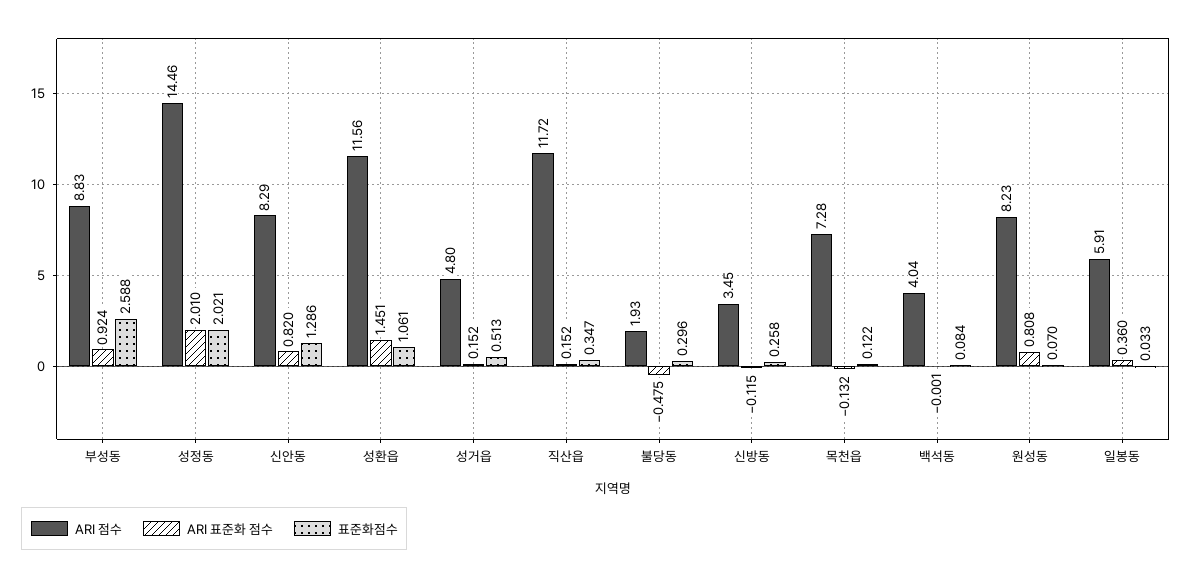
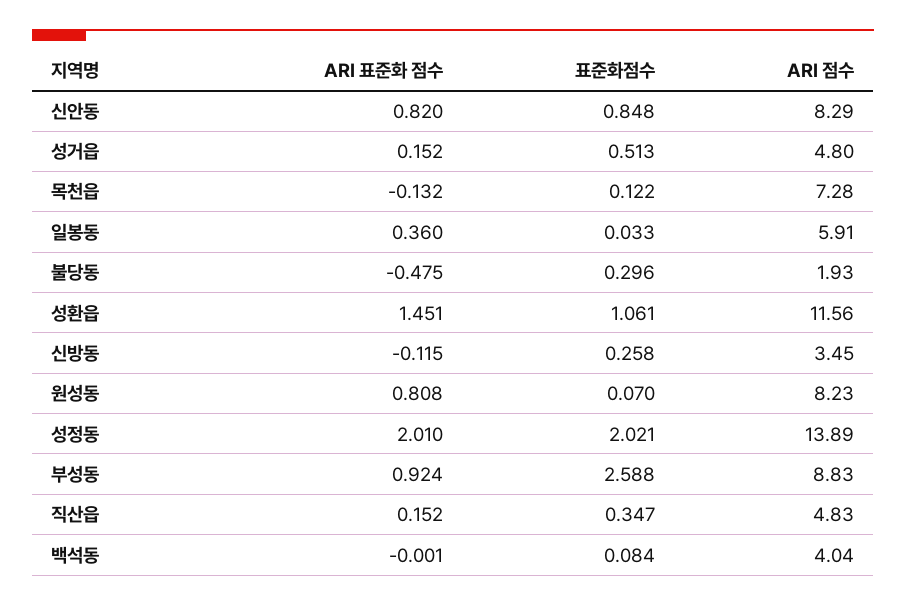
ARI 점수, 성정동: 14.46 -> 13.89
표준화점수, 신안동: 1.286 -> 0.848
ARI 점수, 직산읍: 11.72 -> 4.83

